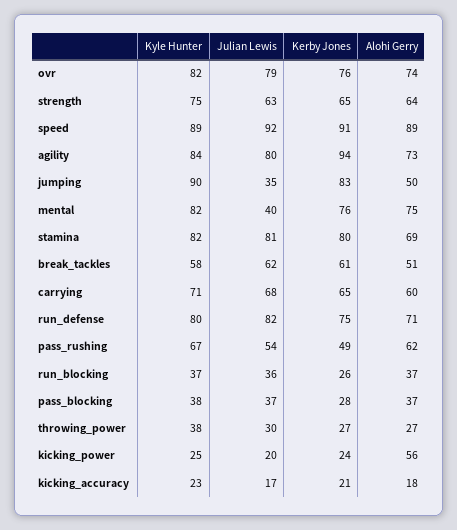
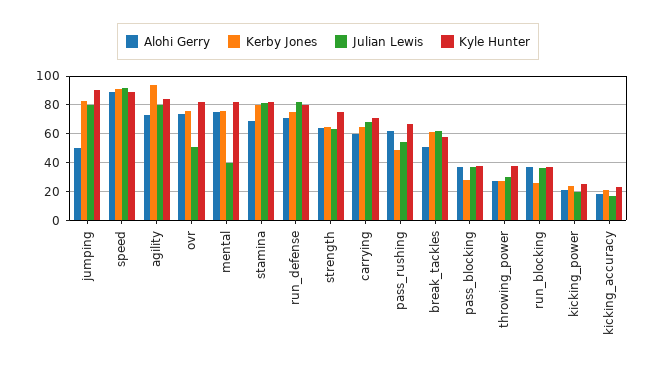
Julian Lewis, ovr: 79 -> 50
Julian Lewis, jumping: 35 -> 80
Alohi Gerry, kicking_power: 56 -> 20

